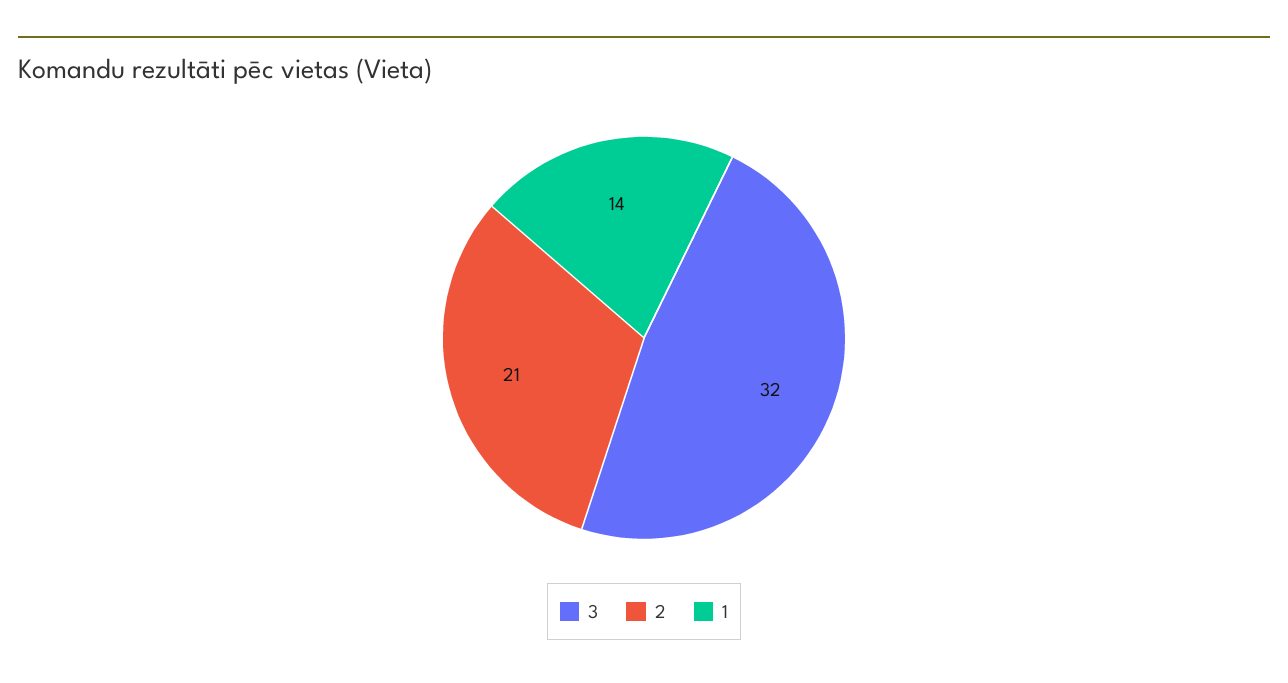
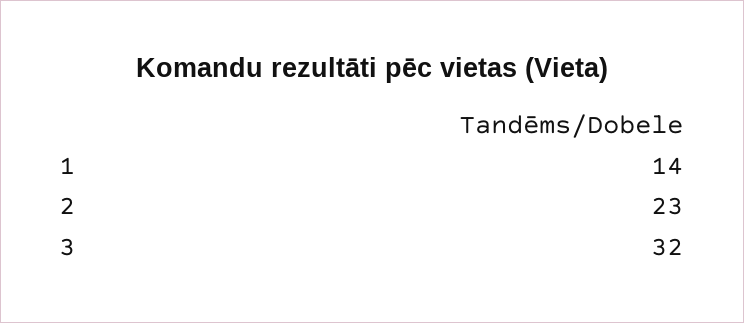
2: 21 -> 23

